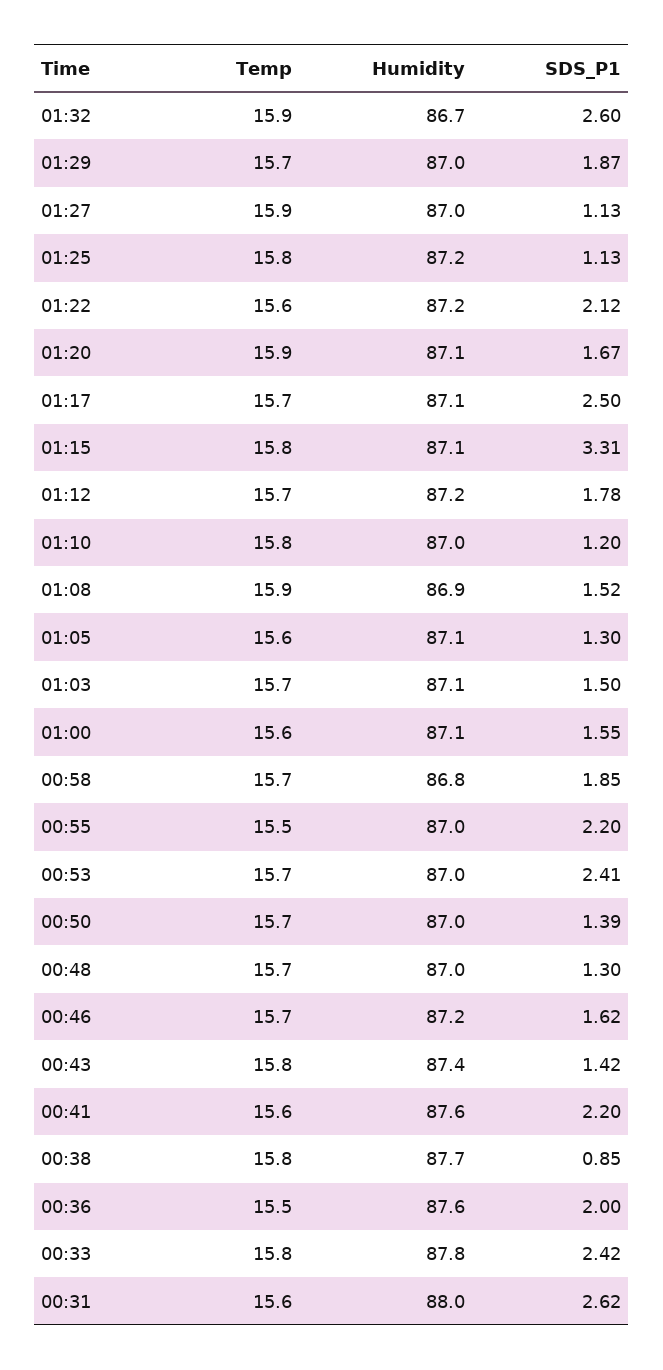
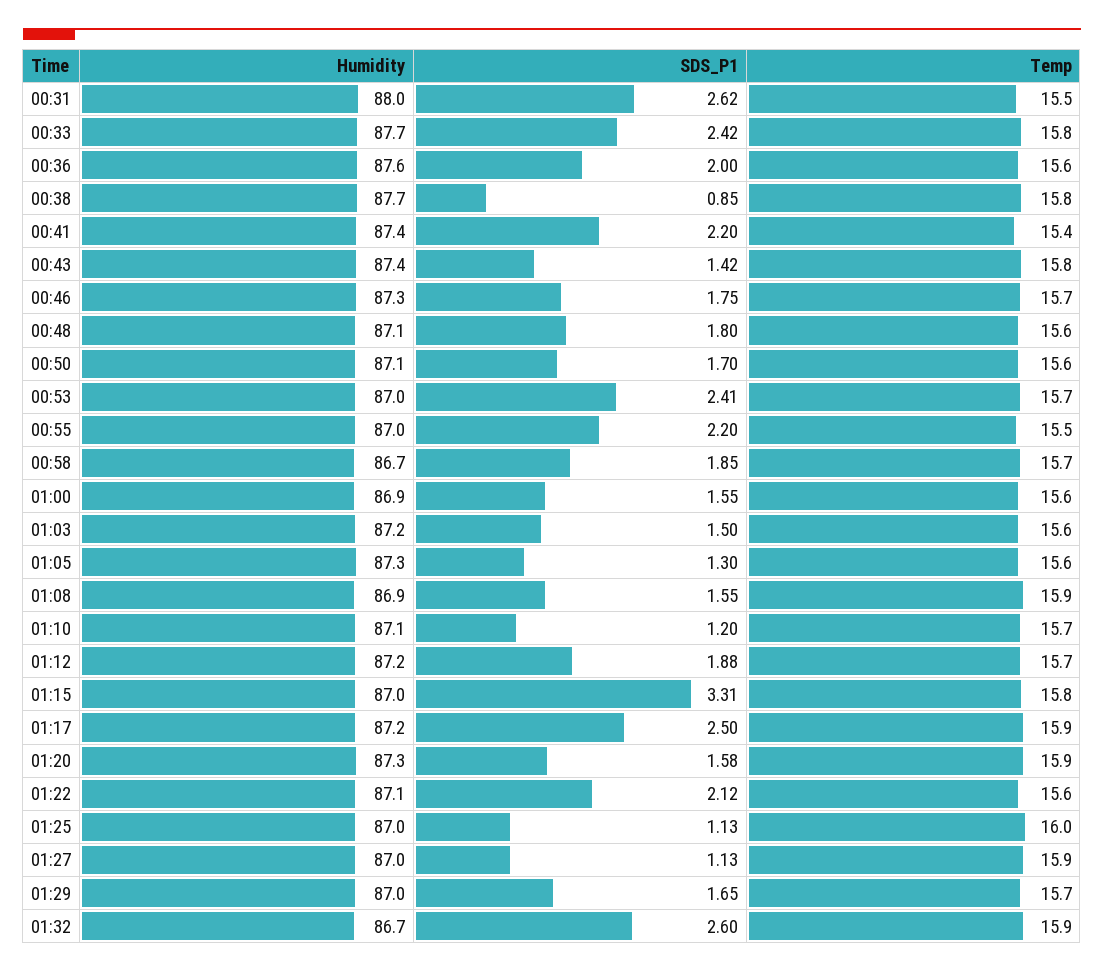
SDS_P1, 01:29: 1.87 -> 1.65
Temp, 01:25: 15.8 -> 16
Humidity, 01:25: 87.2 -> 87
Humidity, 01:22: 87.2 -> 87.1
Humidity, 01:20: 87.1 -> 87.3
SDS_P1, 01:20: 1.67 -> 1.58
Temp, 01:17: 15.7 -> 15.9
Humidity, 01:17: 87.1 -> 87.2
Humidity, 01:15: 87.1 -> 87
SDS_P1, 01:12: 1.78 -> 1.88
Temp, 01:10: 15.8 -> 15.7
Humidity, 01:10: 87 -> 87.1
SDS_P1, 01:08: 1.52 -> 1.55
Humidity, 01:05: 87.1 -> 87.3
Temp, 01:03: 15.7 -> 15.6
Humidity, 01:03: 87.1 -> 87.2
Humidity, 01:00: 87.1 -> 86.9
Humidity, 00:58: 86.8 -> 86.7
Temp, 00:50: 15.7 -> 15.6
Humidity, 00:50: 87 -> 87.1
SDS_P1, 00:50: 1.39 -> 1.7
Temp, 00:48: 15.7 -> 15.6
Humidity, 00:48: 87 -> 87.1
SDS_P1, 00:48: 1.3 -> 1.8
Humidity, 00:46: 87.2 -> 87.3
SDS_P1, 00:46: 1.62 -> 1.75
Temp, 00:41: 15.6 -> 15.4
Humidity, 00:41: 87.6 -> 87.4
Temp, 00:36: 15.5 -> 15.6
Humidity, 00:33: 87.8 -> 87.7
Temp, 00:31: 15.6 -> 15.5

